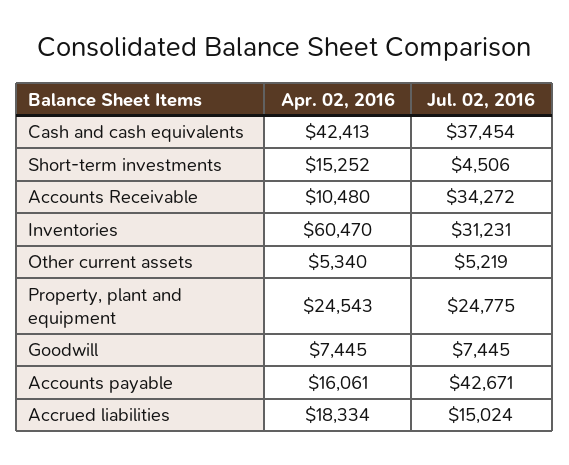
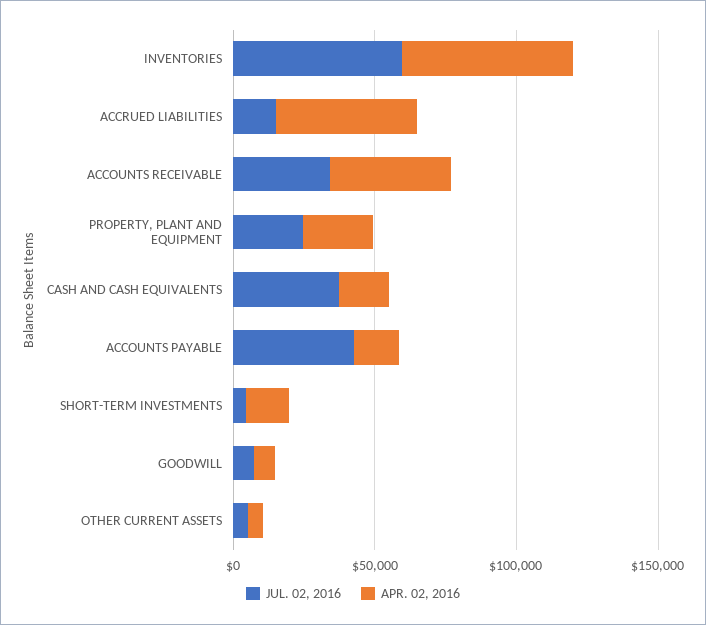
Apr. 02, 2016, Cash and cash equivalents: 42413 -> 20000
Apr. 02, 2016, Accounts Receivable: 10480 -> 40000
Jul. 02, 2016, Inventories: 31231 -> 60000
Apr. 02, 2016, Accrued liabilities: 18334 -> 50000

